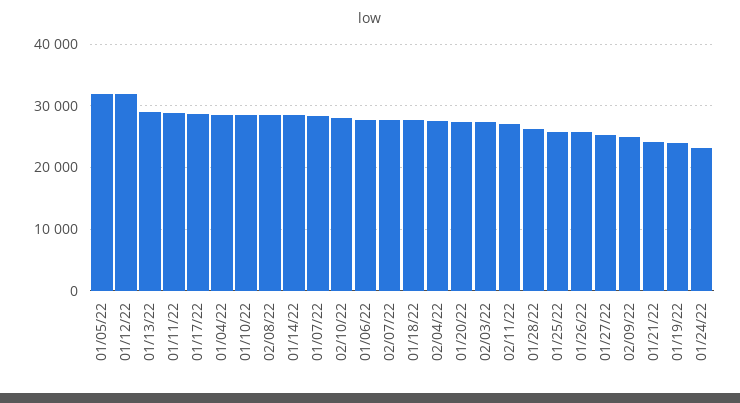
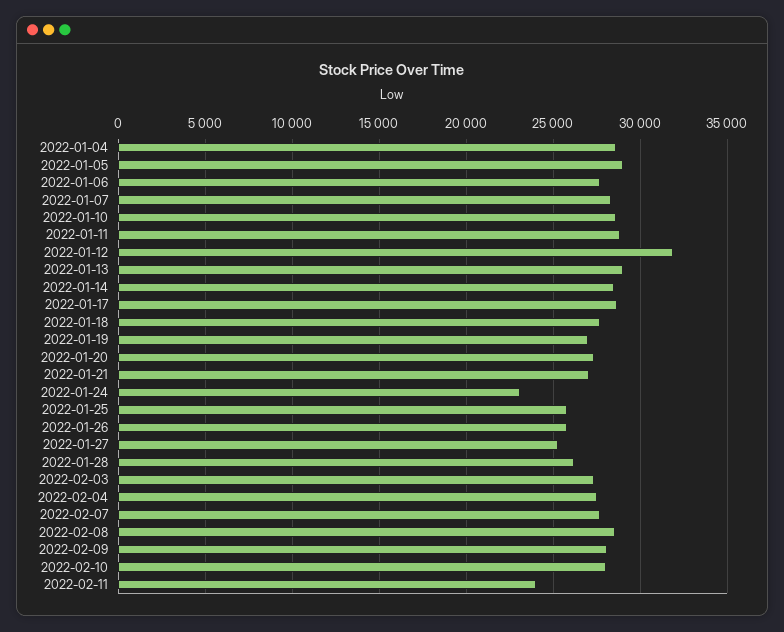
01/05/22: 32000 -> 29000
02/11/22: 27000 -> 24000
02/09/22: 25000 -> 28000
01/21/22: 24000 -> 27000
01/19/22: 24000 -> 27000

